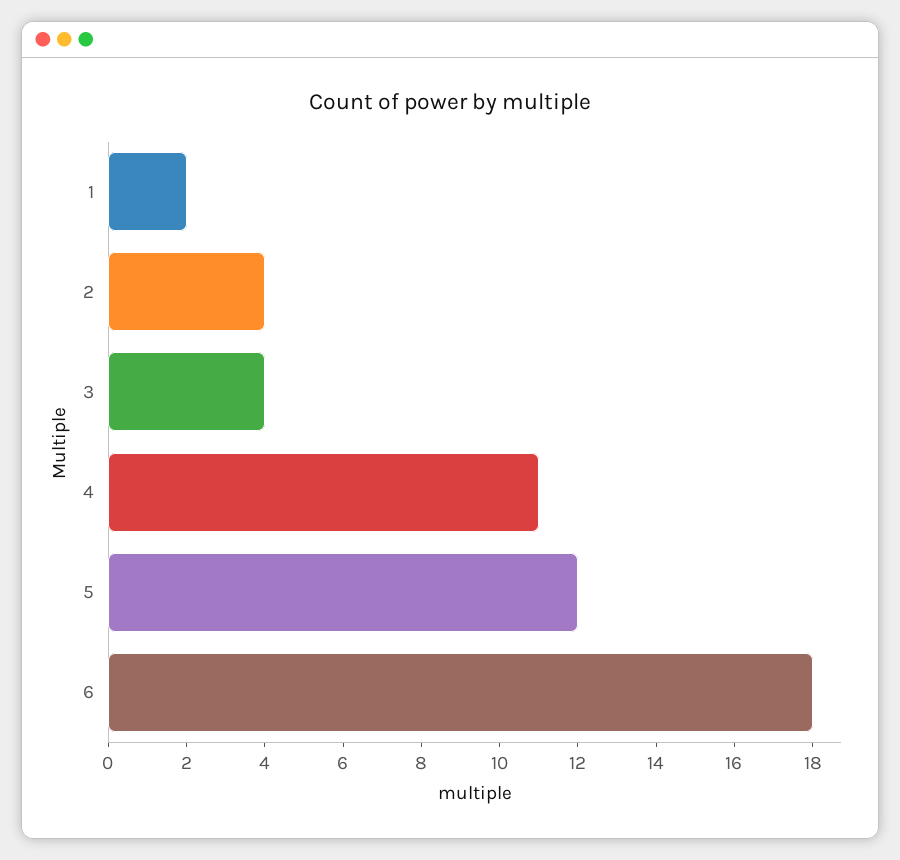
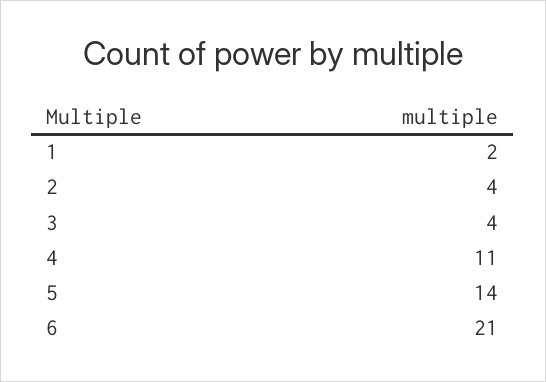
5: 12 -> 14
6: 18 -> 21

